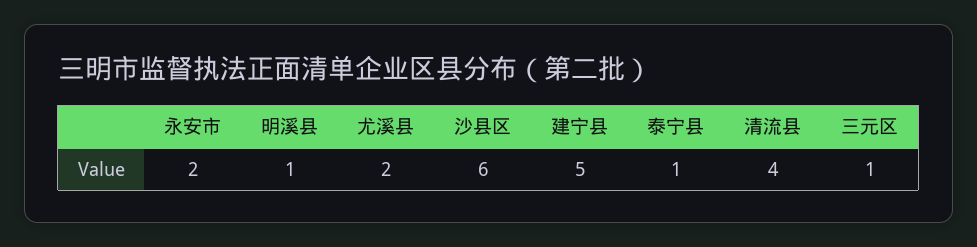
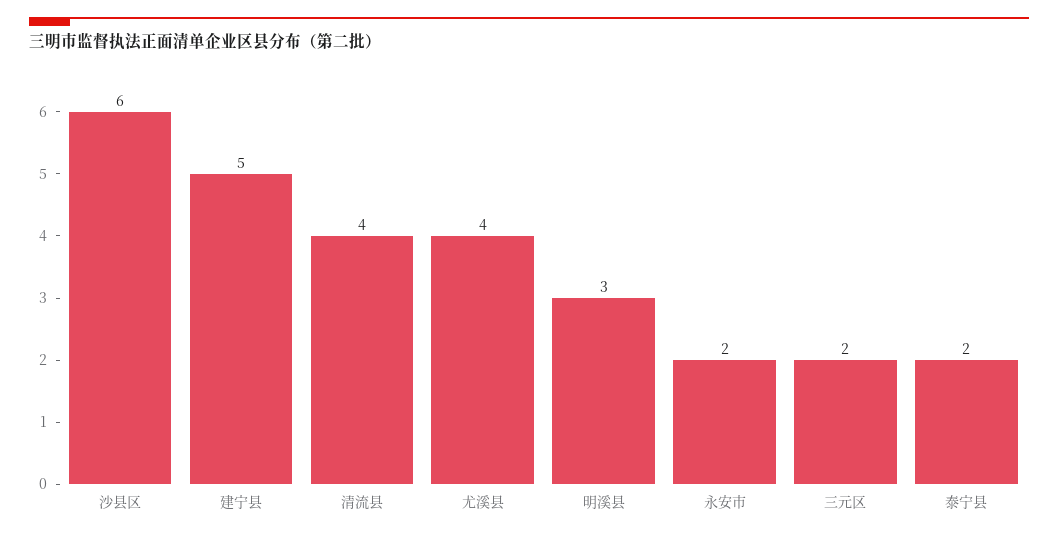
明溪县: 1 -> 3
尤溪县: 2 -> 4
泰宁县: 1 -> 2
三元区: 1 -> 2

